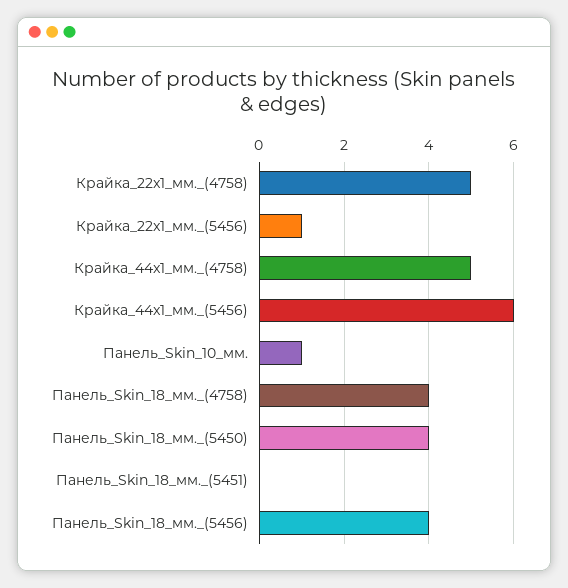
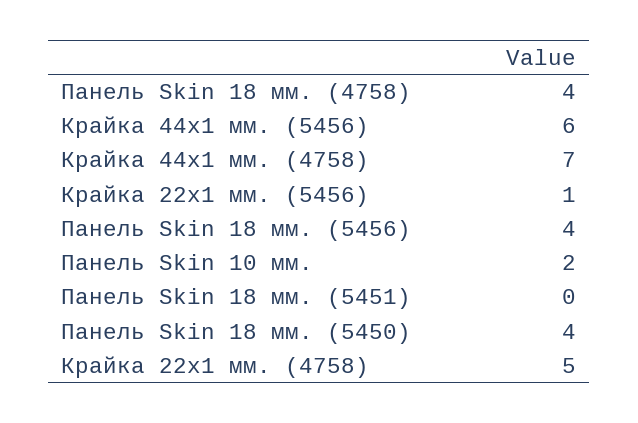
Крайка_44x1_мм._(4758): 5 -> 7
Панель_Skin_10_мм.: 1 -> 2

